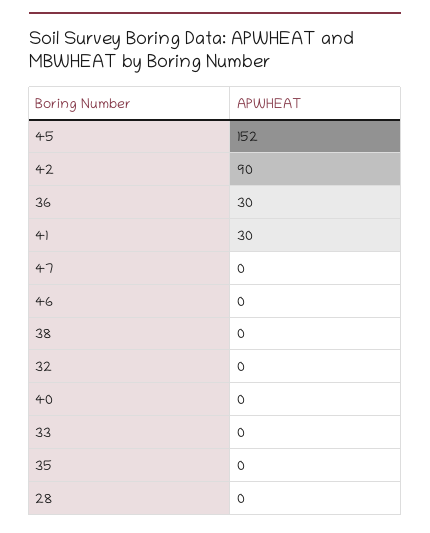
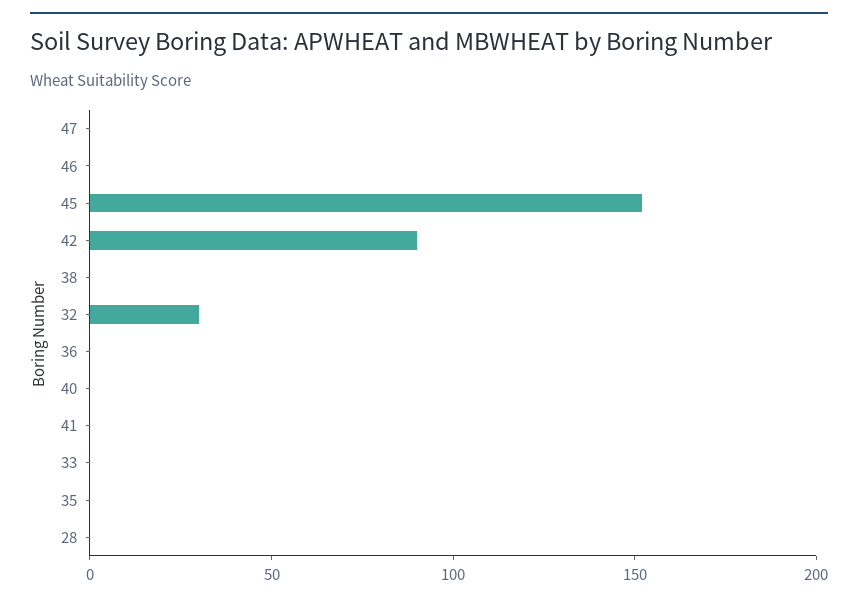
36: 30 -> 0
41: 30 -> 0
32: 0 -> 30

